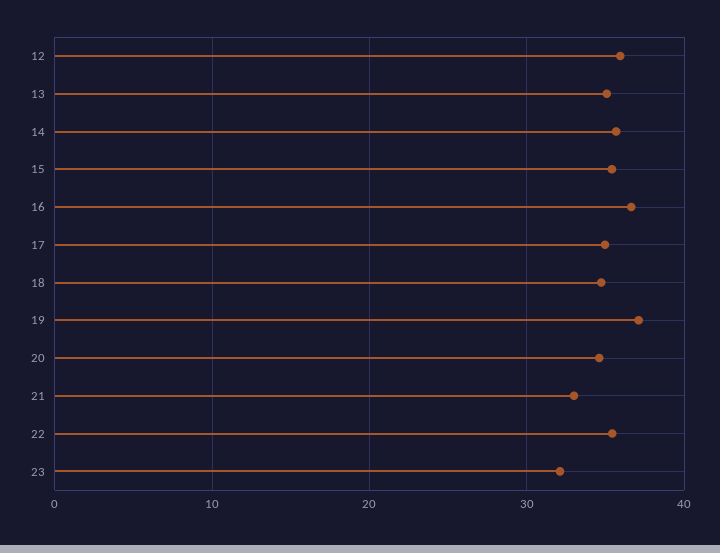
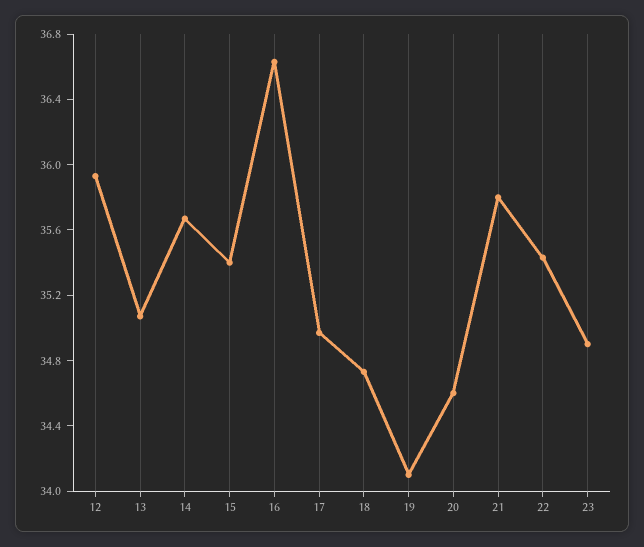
19: 37 -> 34.1
21: 33 -> 35.8
23: 32 -> 34.9

